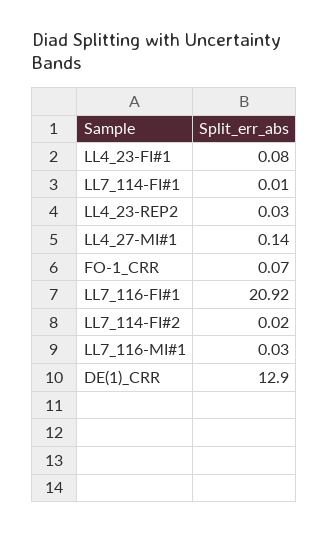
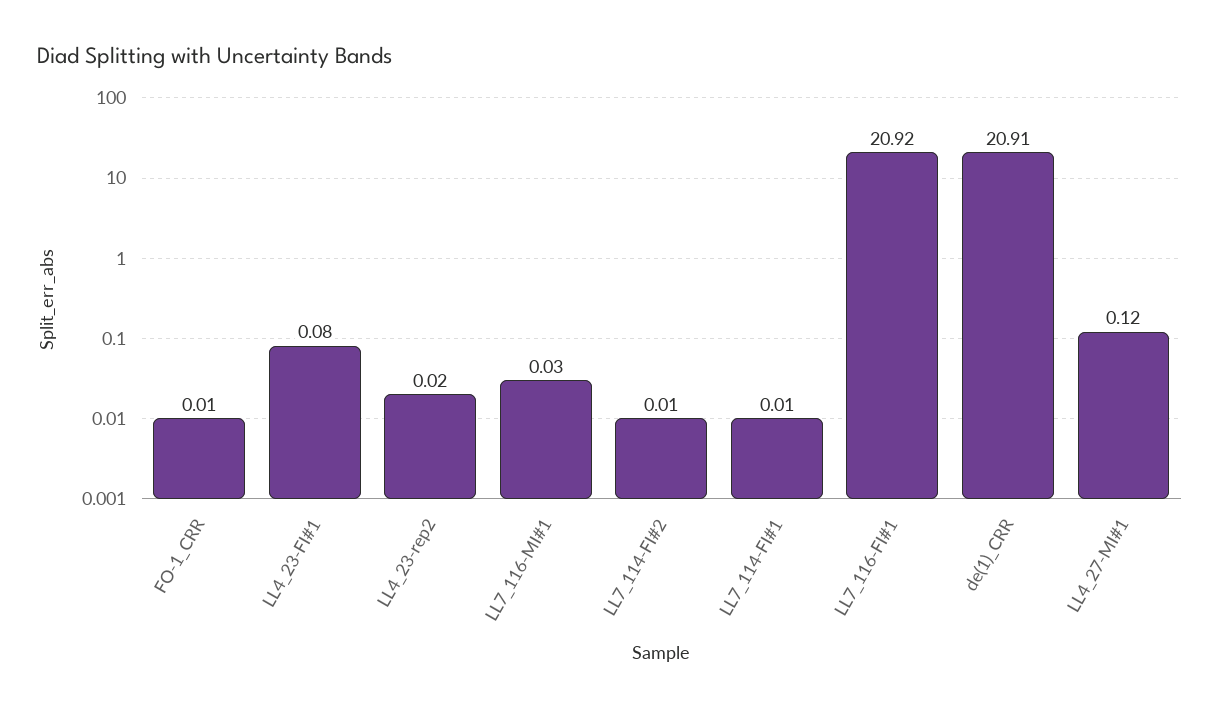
LL4_23-REP2: 0.03 -> 0.02
LL4_27-MI#1: 0.14 -> 0.12
FO-1_CRR: 0.07 -> 0.01
LL7_114-FI#2: 0.02 -> 0.01
DE(1)_CRR: 12.9 -> 20.91

